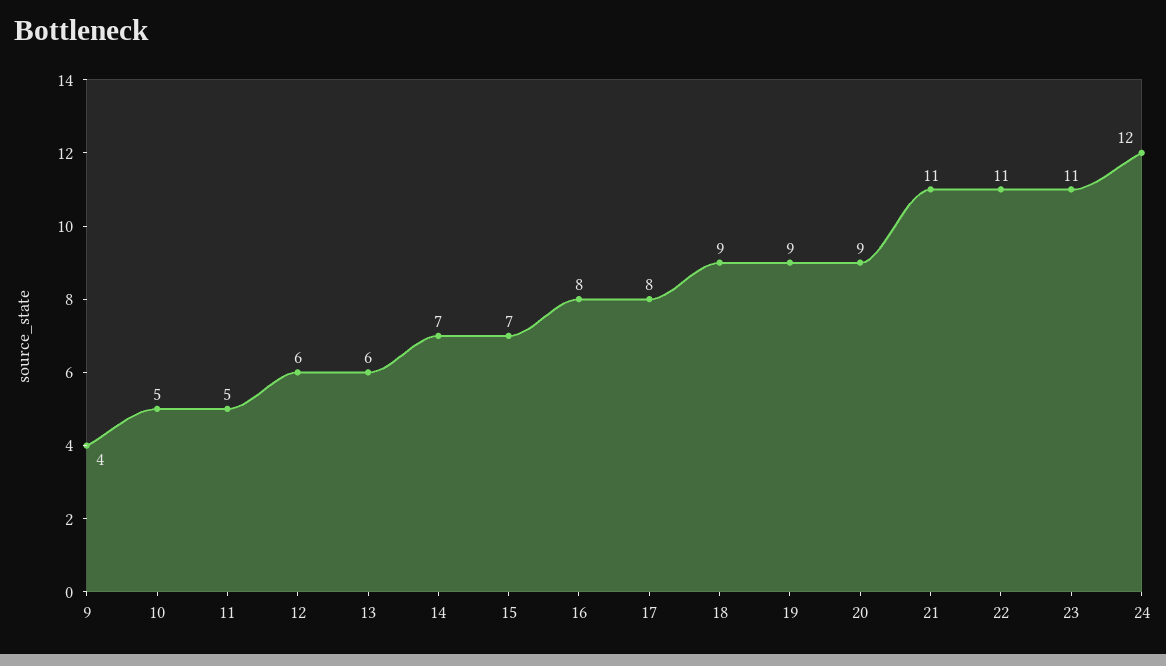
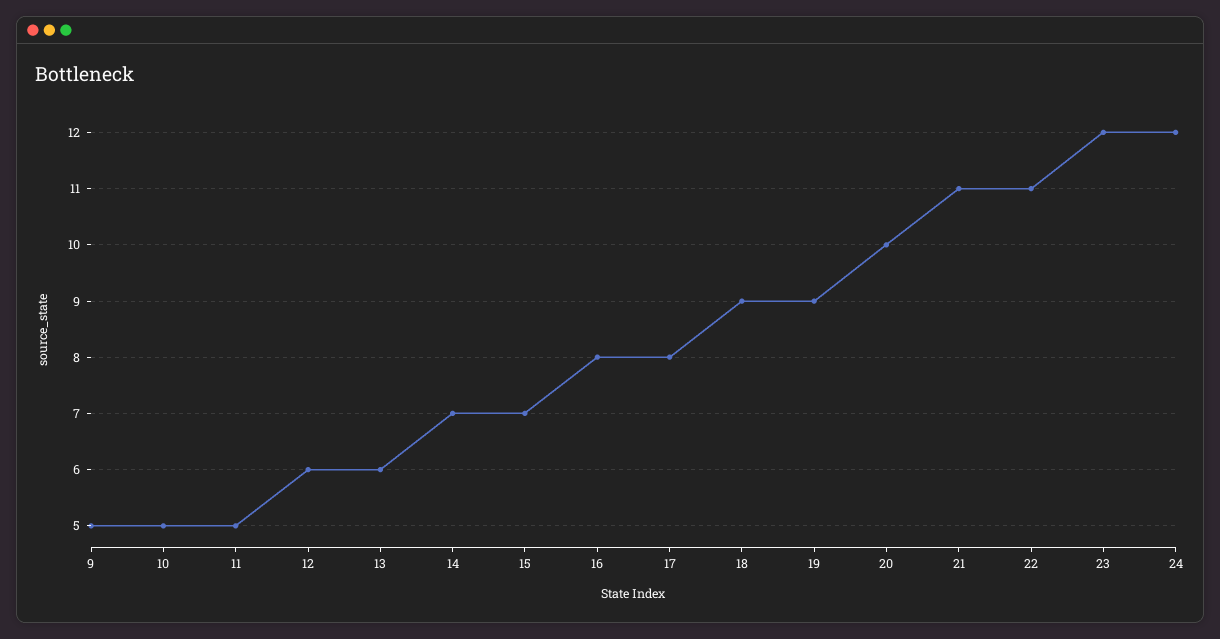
9: 4 -> 5
20: 9 -> 10
23: 11 -> 12

